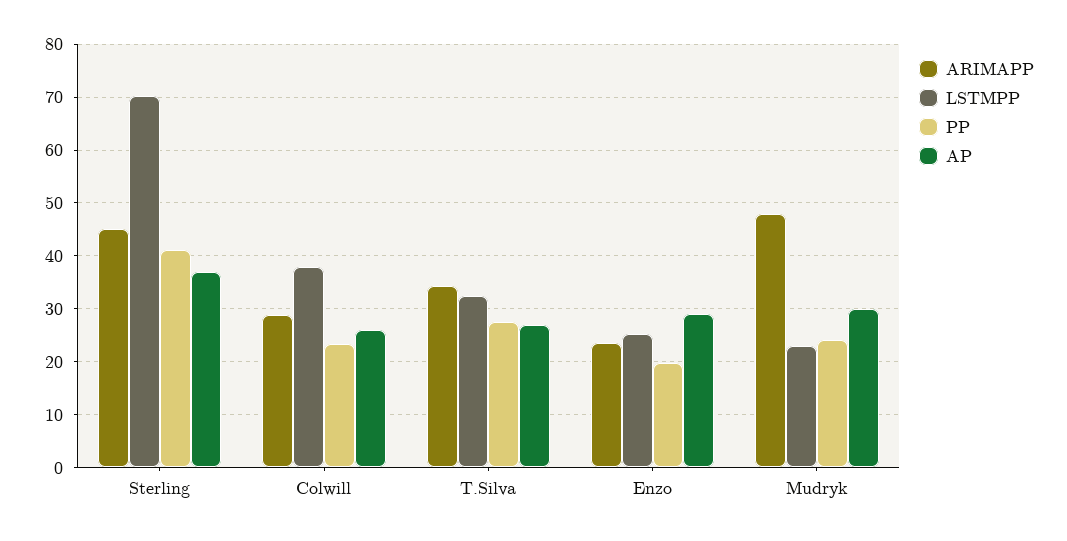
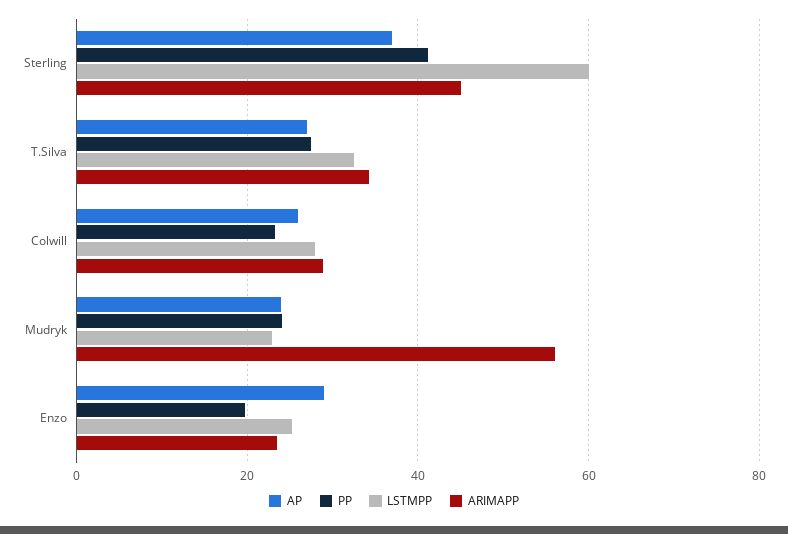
LSTMPP, Sterling: 70 -> 60
LSTMPP, Colwill: 38 -> 28
ARIMAPP, Mudryk: 48 -> 56
AP, Mudryk: 30 -> 24

